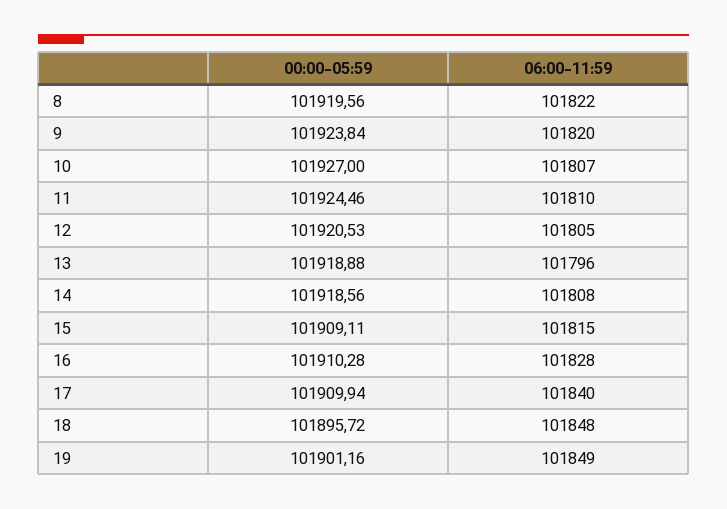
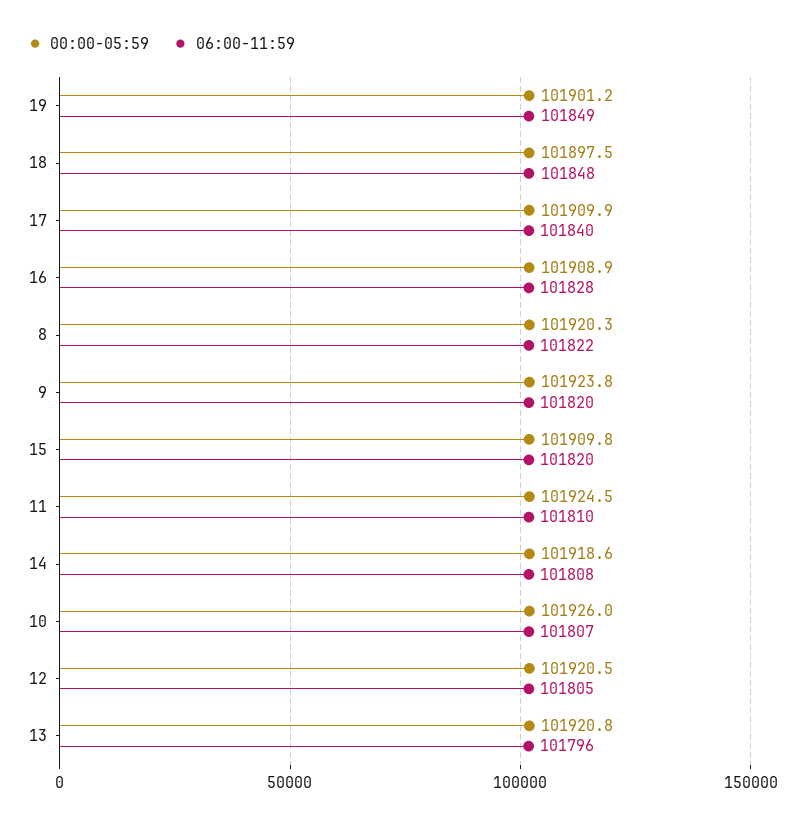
00:00-05:59, 8: 101919.56 -> 101920.3
00:00-05:59, 10: 101927 -> 101926
00:00-05:59, 13: 101918.88 -> 101920.8
00:00-05:59, 15: 101909.11 -> 101909.8
06:00-11:59, 15: 101815 -> 101820
00:00-05:59, 16: 101910.28 -> 101908.9
00:00-05:59, 18: 101895.72 -> 101897.5

